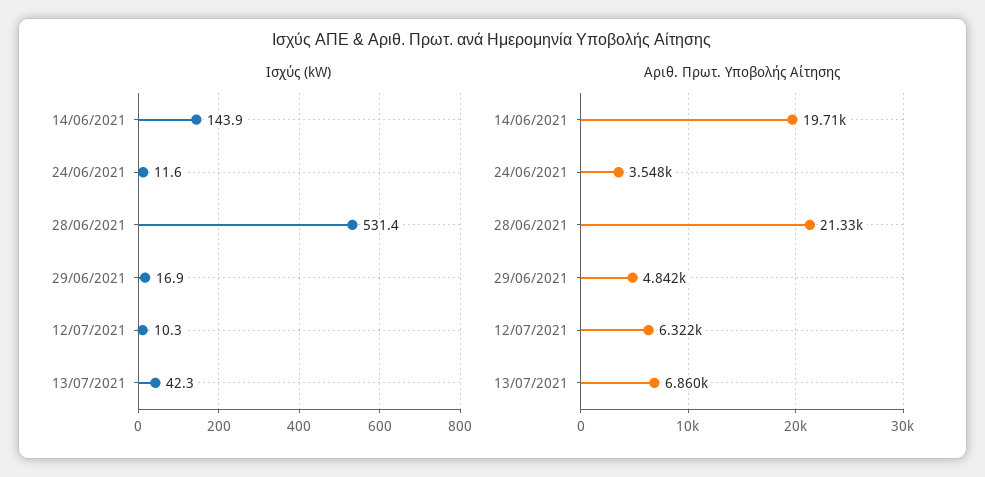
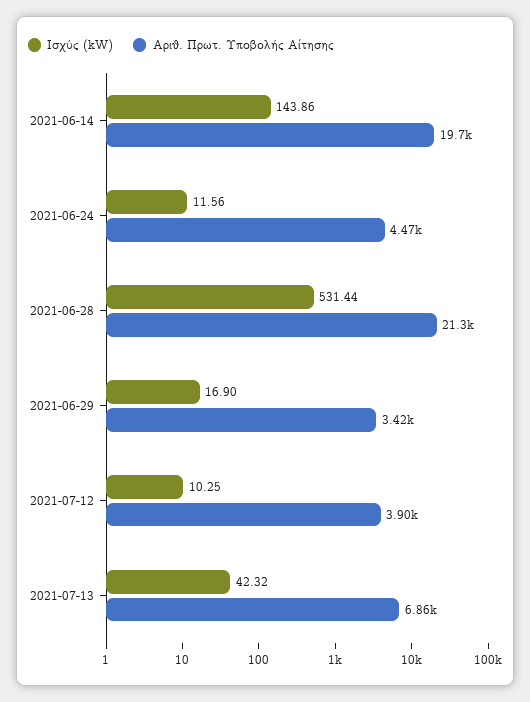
Αριθ. Πρωτ. Υποβολής Αίτησης, 24/06/2021: 3548 -> 4470
Αριθ. Πρωτ. Υποβολής Αίτησης, 29/06/2021: 4842 -> 3420
Αριθ. Πρωτ. Υποβολής Αίτησης, 12/07/2021: 6322 -> 3900

